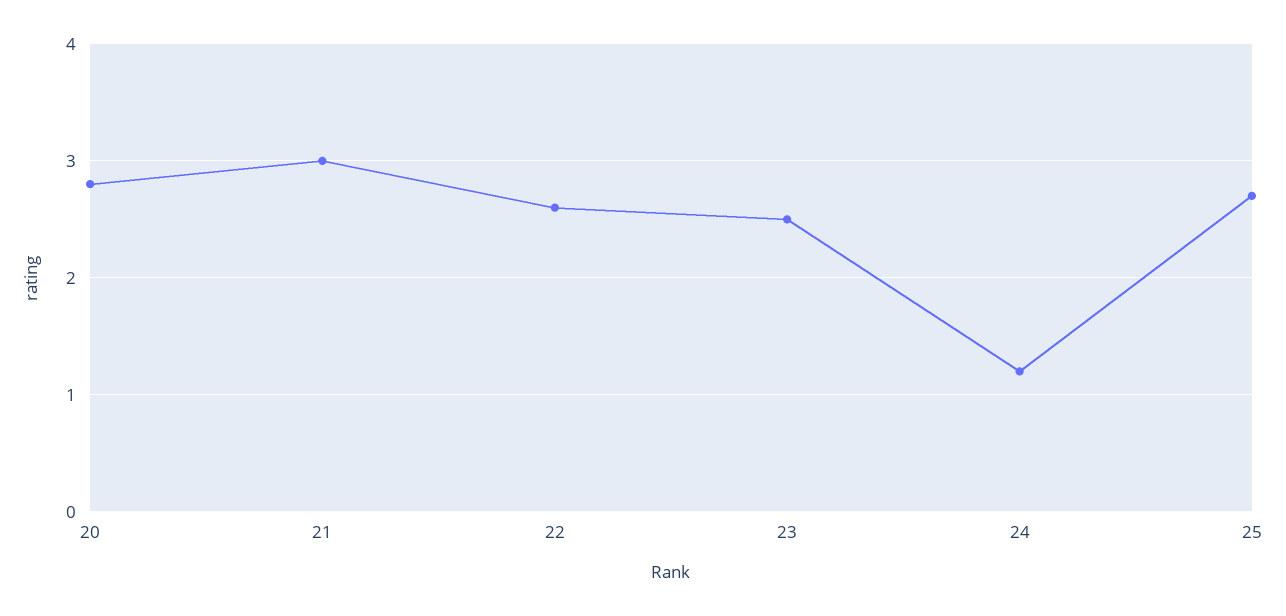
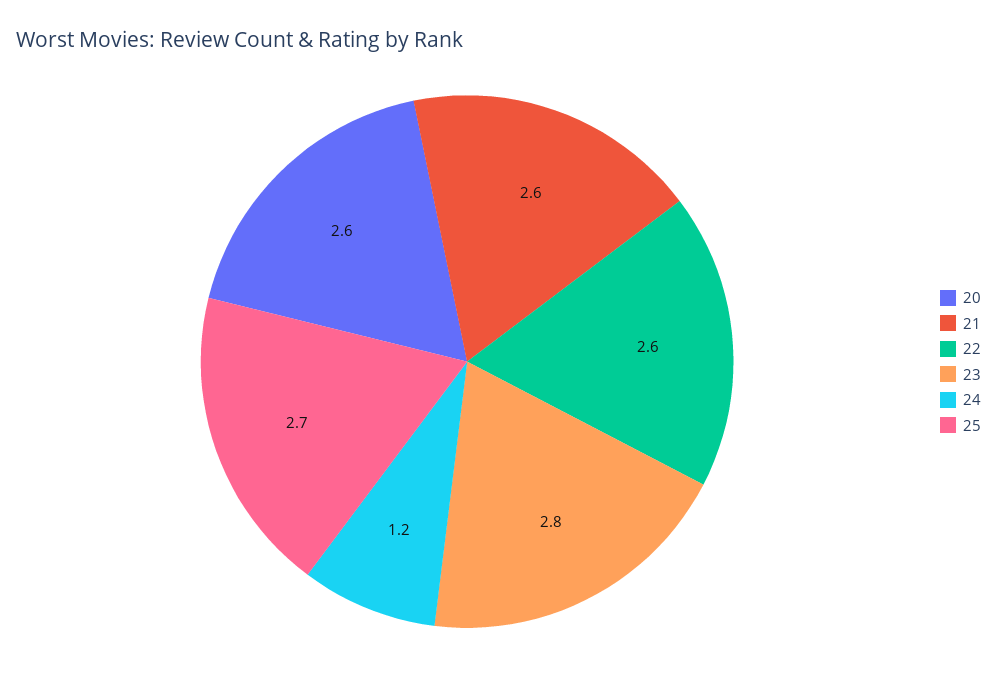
20: 2.8 -> 2.6
21: 3 -> 2.6
23: 2.5 -> 2.8

